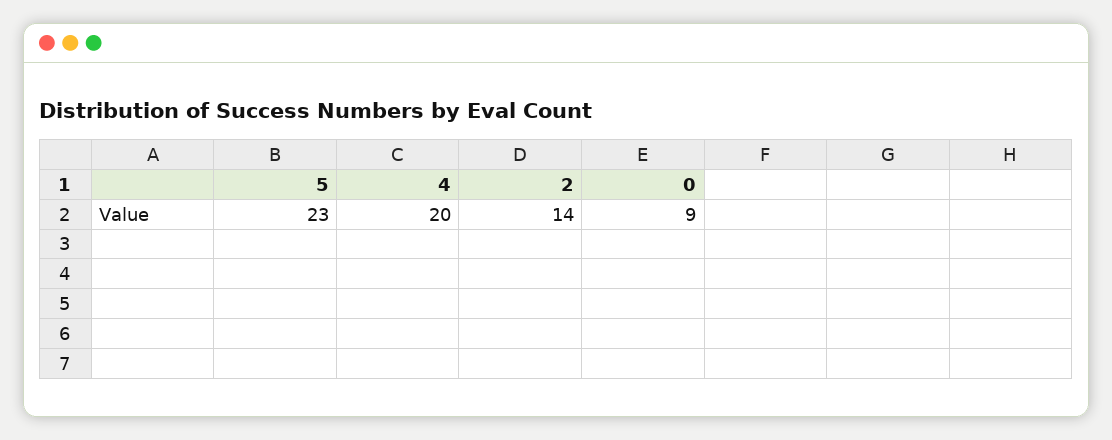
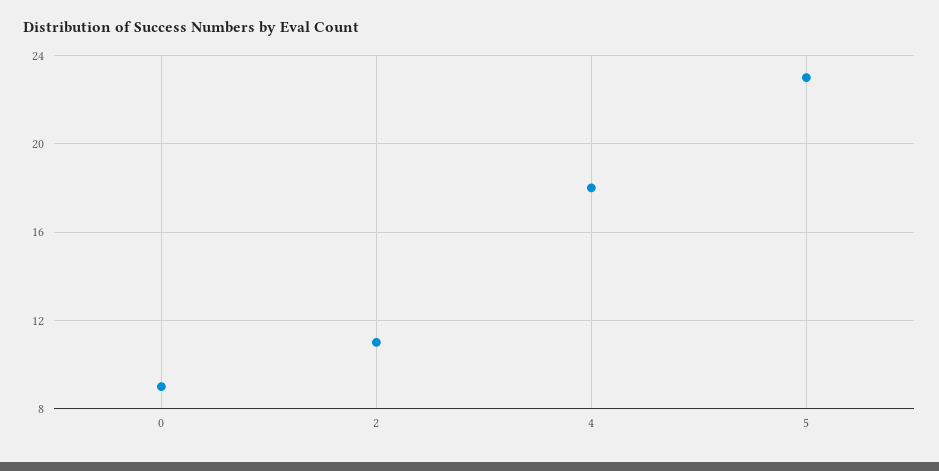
4: 20 -> 18
2: 14 -> 11

